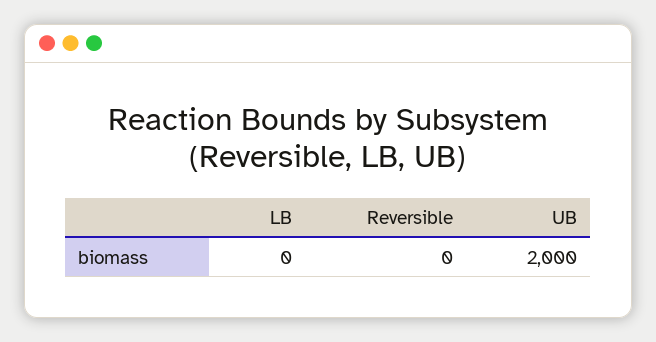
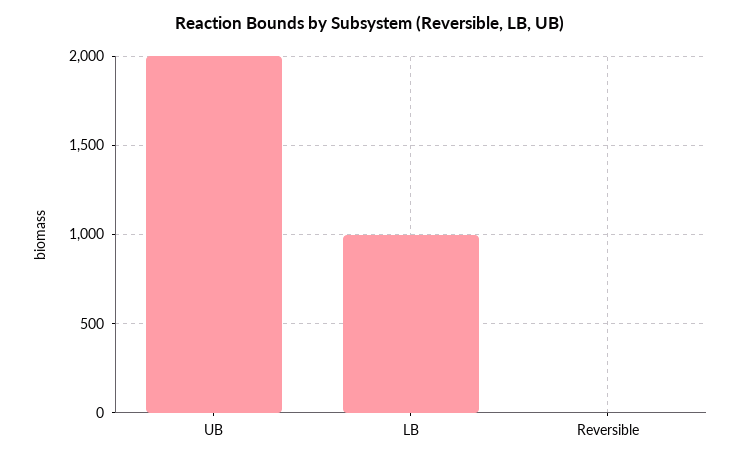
LB: 0 -> 1000

